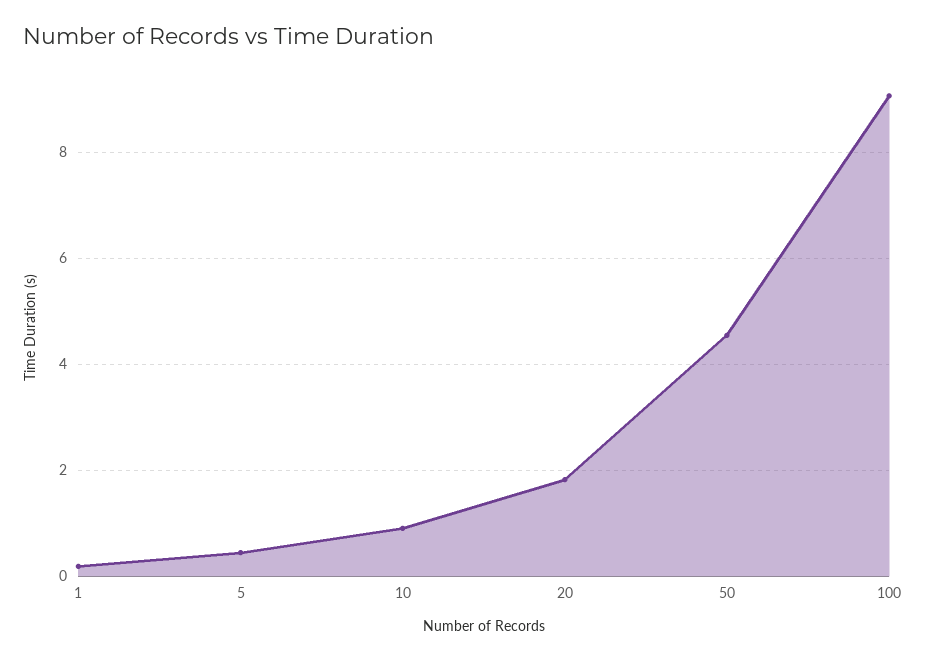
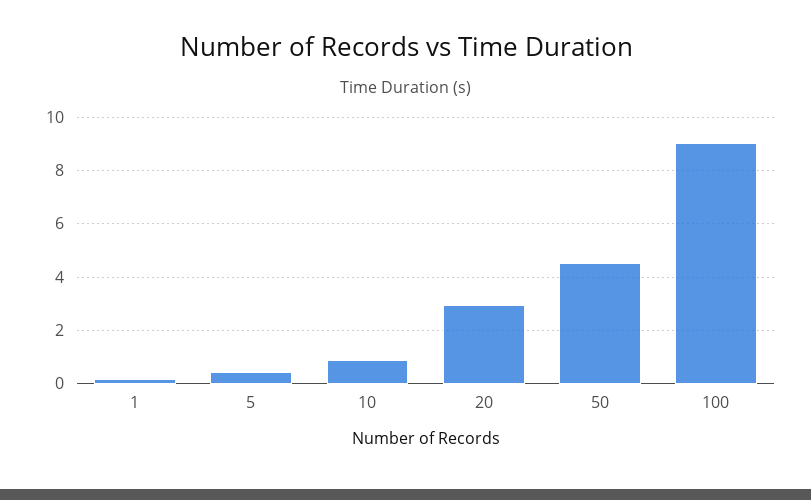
20: 1.8 -> 3

